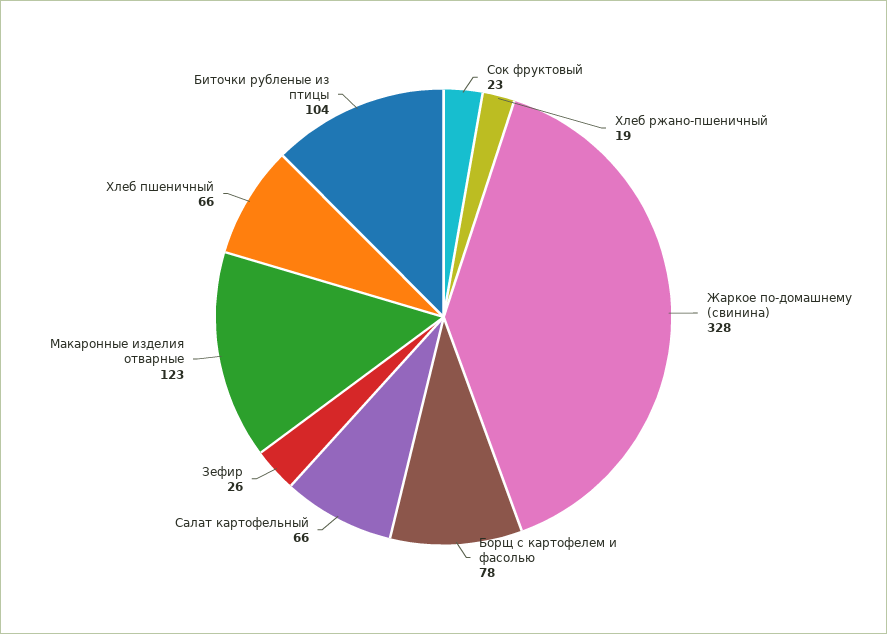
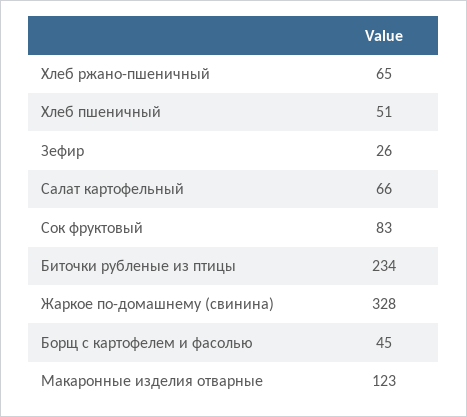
Сок фруктовый: 23 -> 83
Хлеб ржано-пшеничный: 19 -> 65
Борщ с картофелем и фасолью: 78 -> 45
Хлеб пшеничный: 66 -> 51
Биточки рубленые из птицы: 104 -> 234

